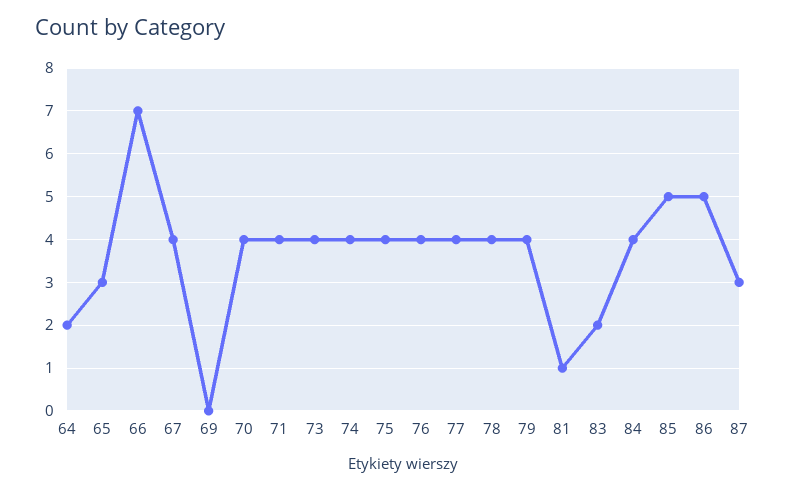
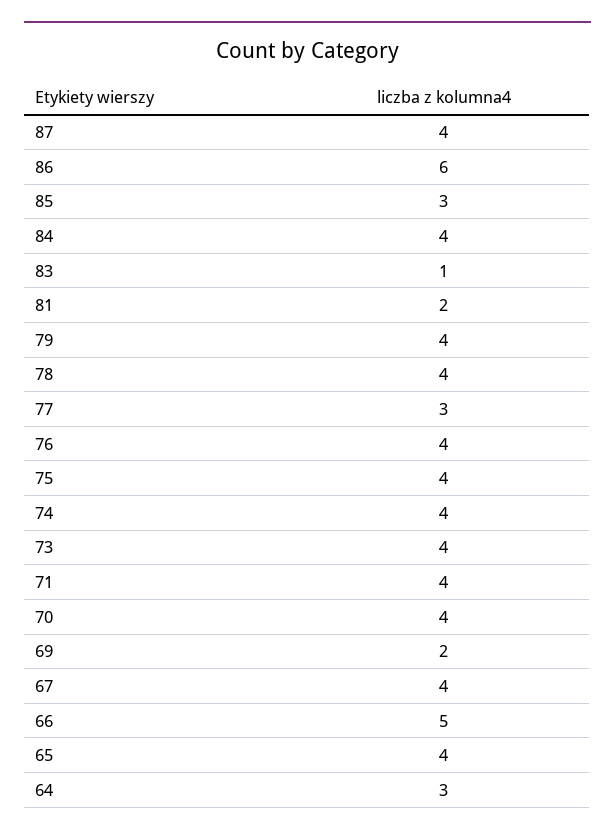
64: 2 -> 3
65: 3 -> 4
66: 7 -> 5
69: 0 -> 2
77: 4 -> 3
81: 1 -> 2
83: 2 -> 1
85: 5 -> 3
86: 5 -> 6
87: 3 -> 4

